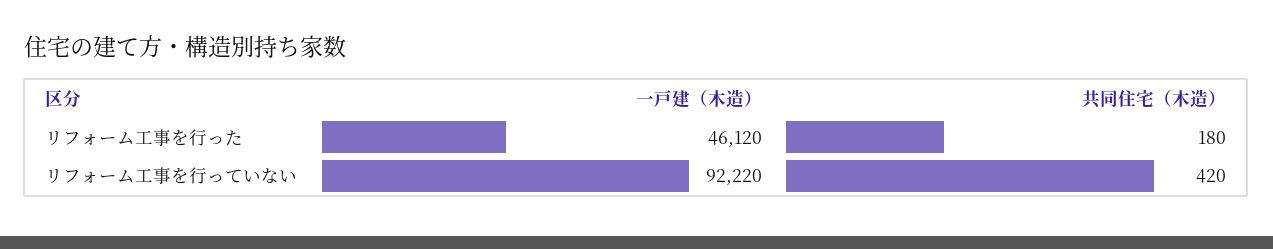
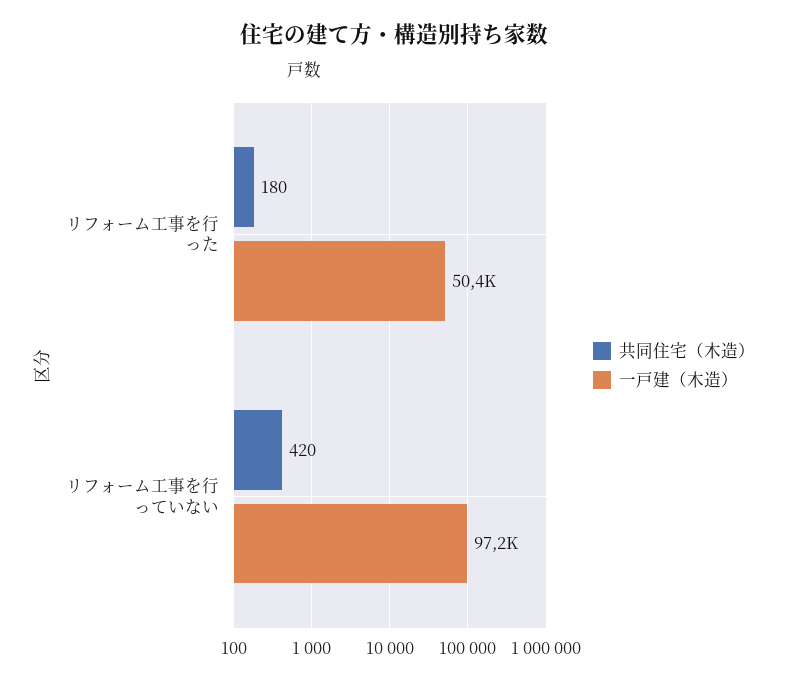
一戸建（木造）, リフォーム工事を行った: 46120 -> 50400
一戸建（木造）, リフォーム工事を行っていない: 92220 -> 97200

